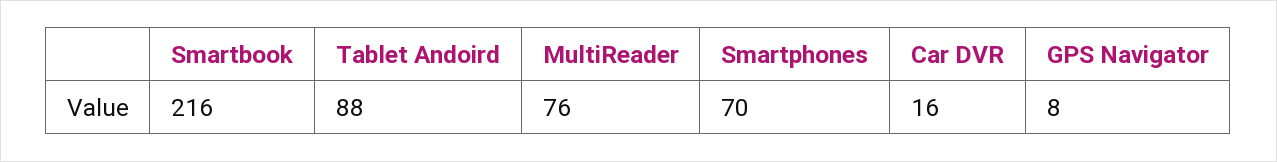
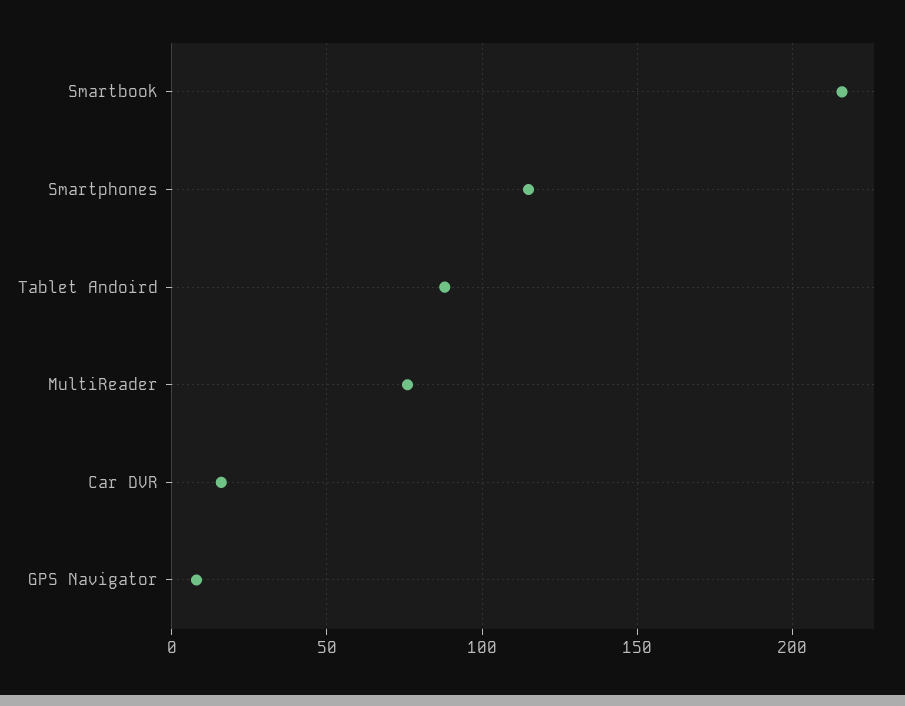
Smartphones: 70 -> 115

